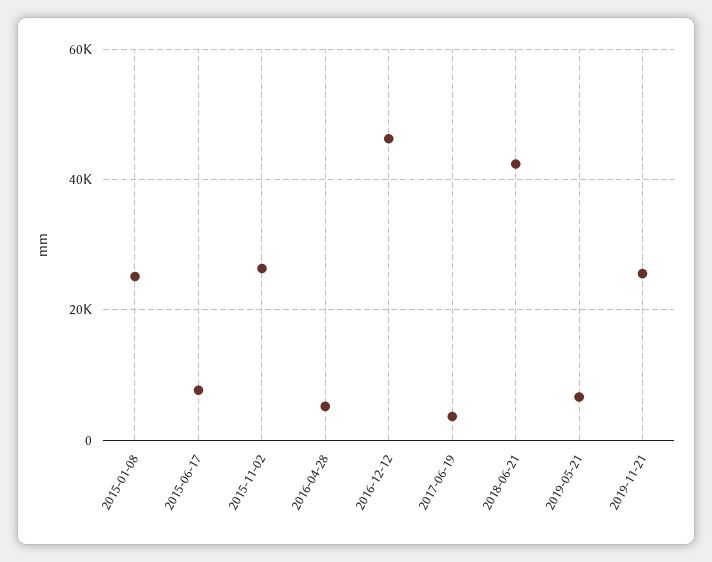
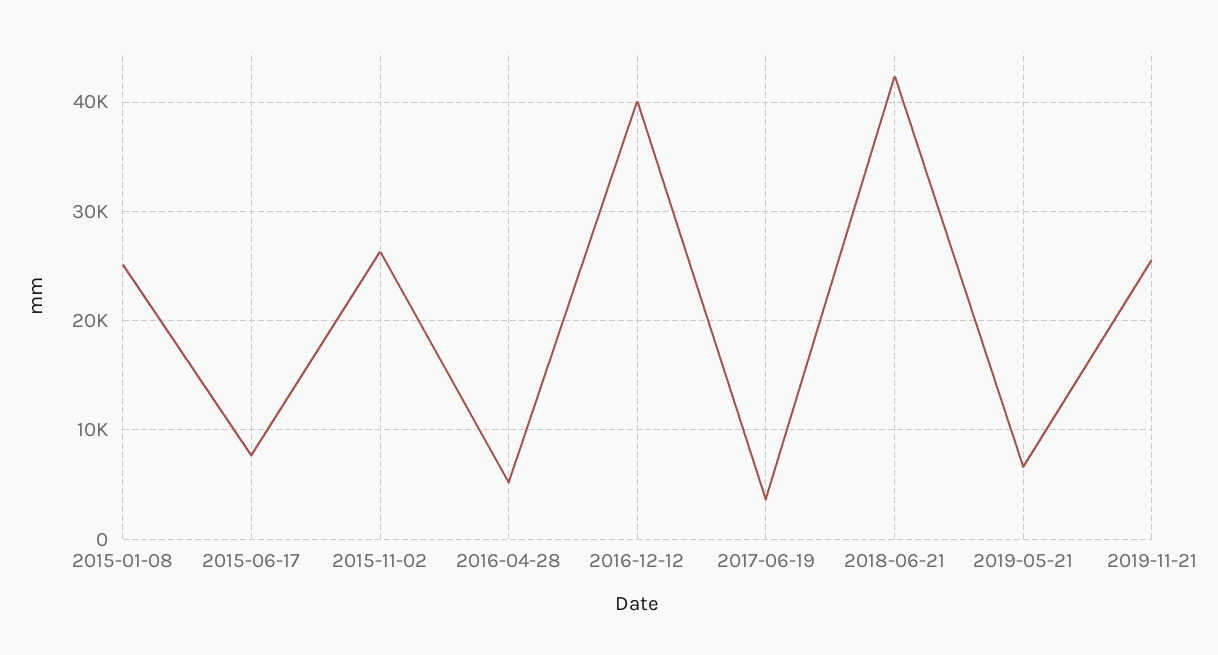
2016-12-12: 46000 -> 40000

